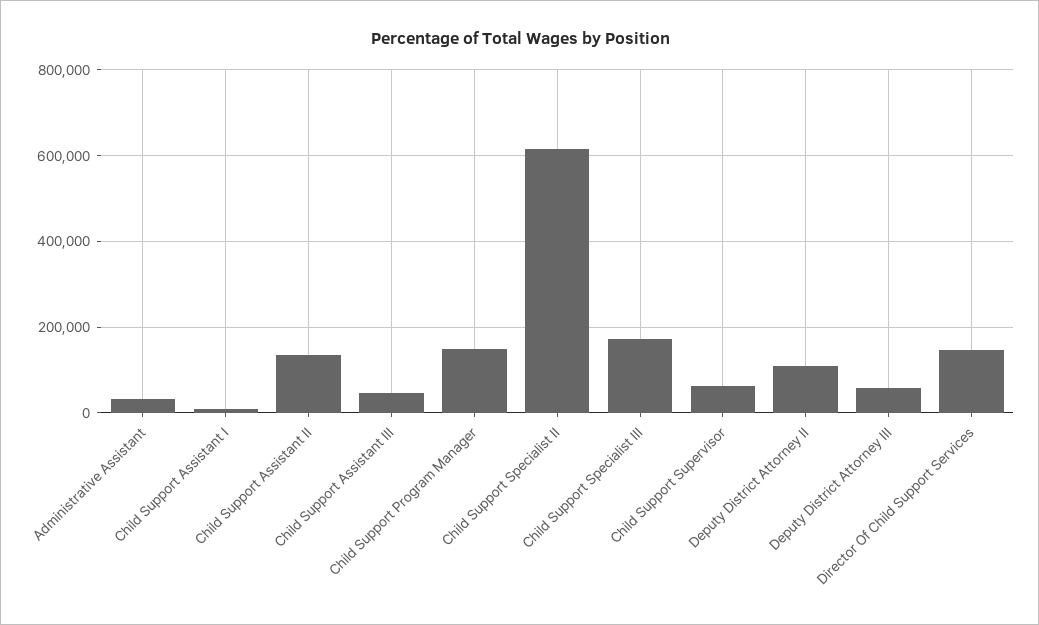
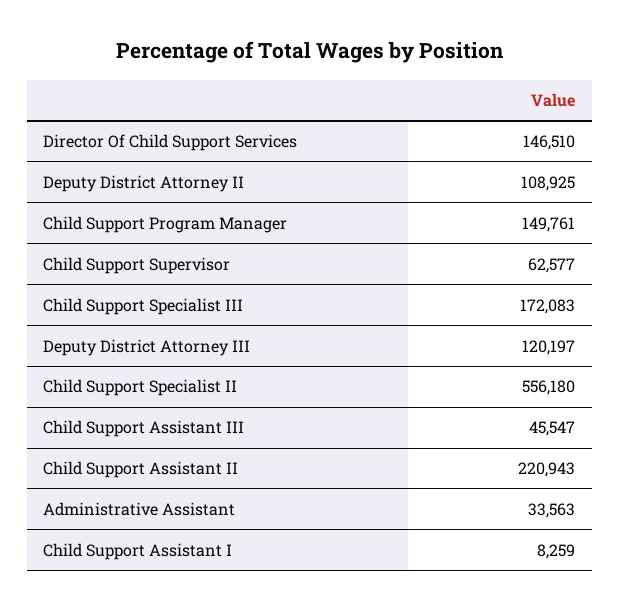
Child Support Assistant II: 140000 -> 220943
Child Support Specialist II: 620000 -> 556180
Deputy District Attorney III: 60000 -> 120197

